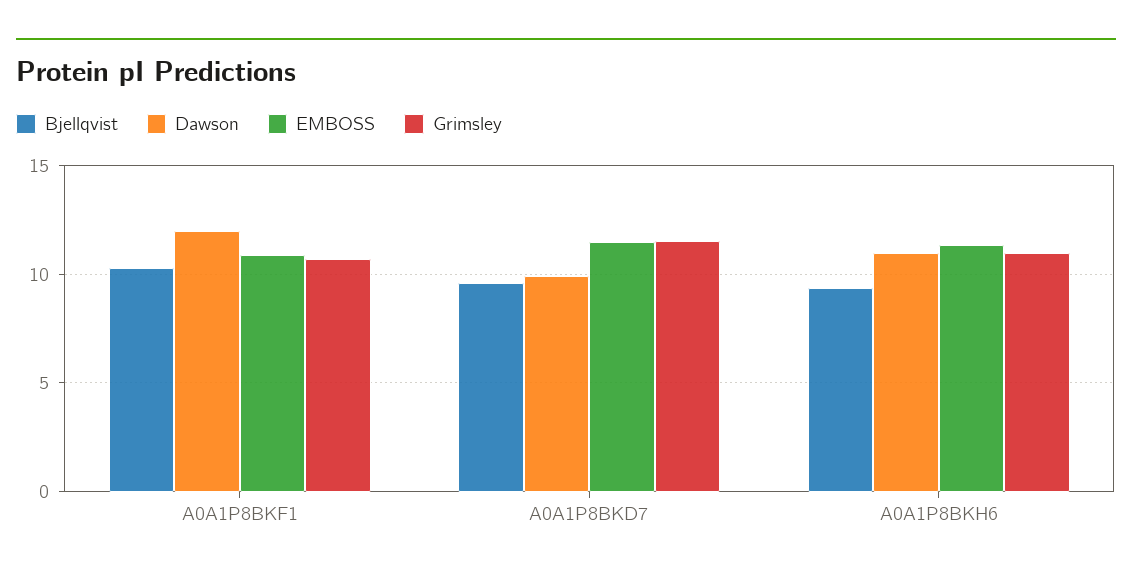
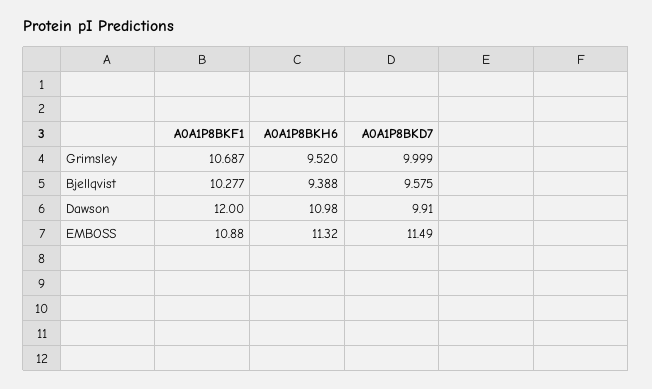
Grimsley, A0A1P8BKD7: 11.5 -> 9.999
Grimsley, A0A1P8BKH6: 11 -> 9.52

